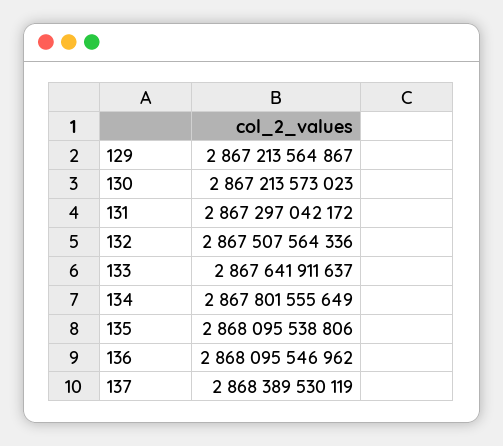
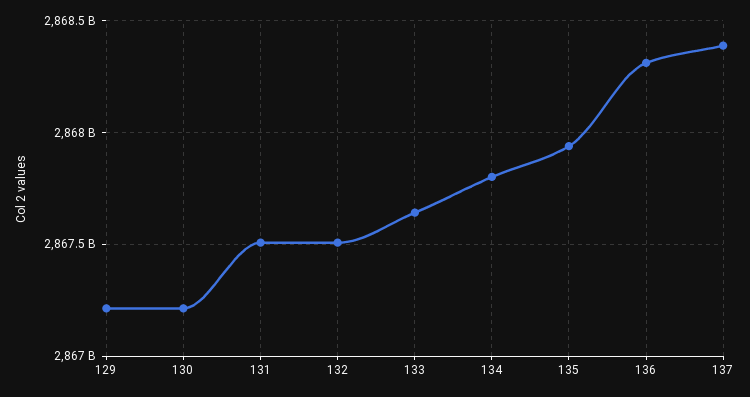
131: 2867297042172 -> 2867500000000
135: 2868095538806 -> 2867950000000
136: 2868095546962 -> 2868300000000

